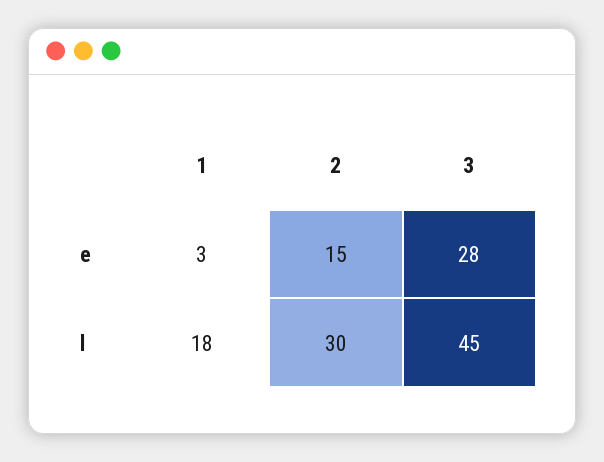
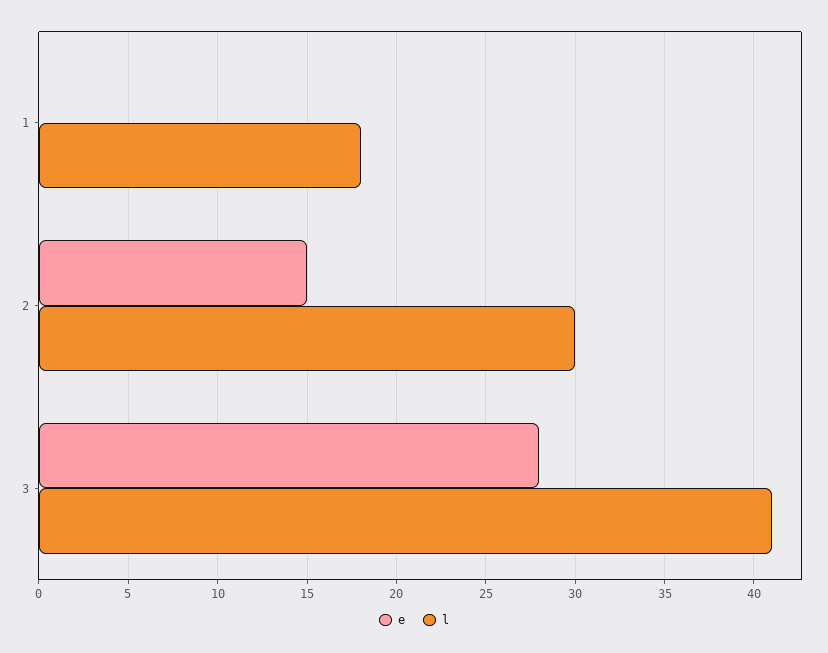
e, 1: 3 -> 0
l, 3: 45 -> 41

